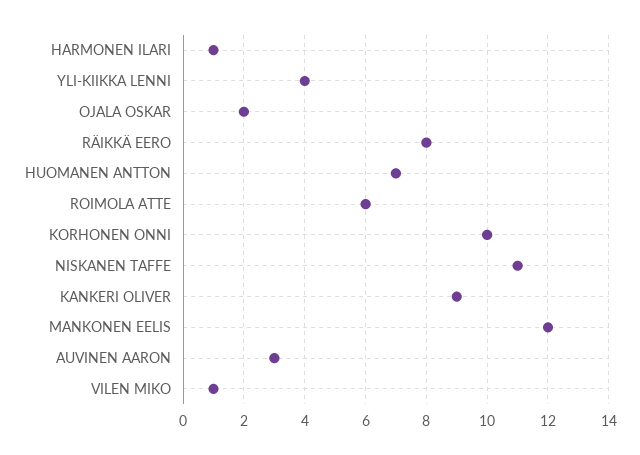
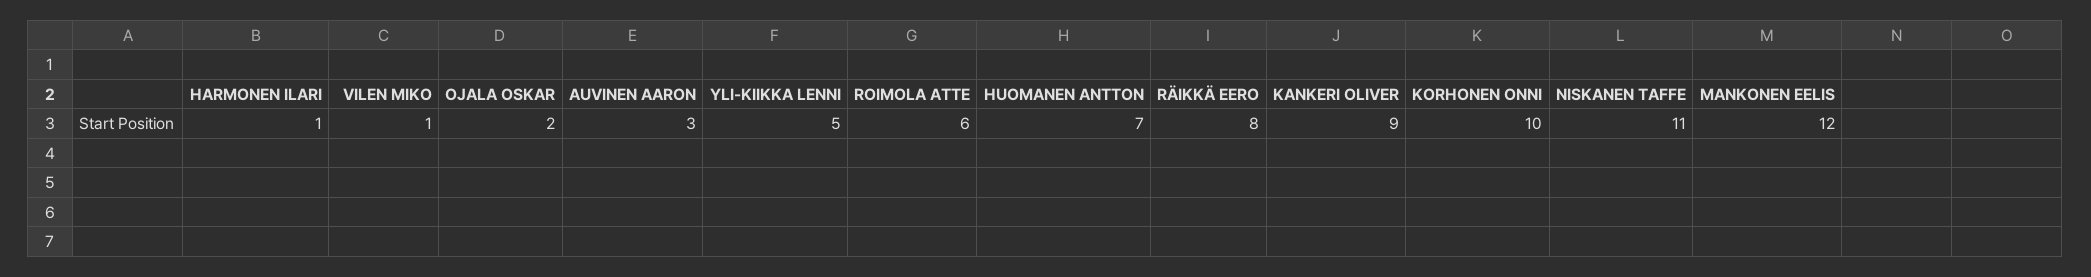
YLI-KIIKKA LENNI: 4 -> 5

